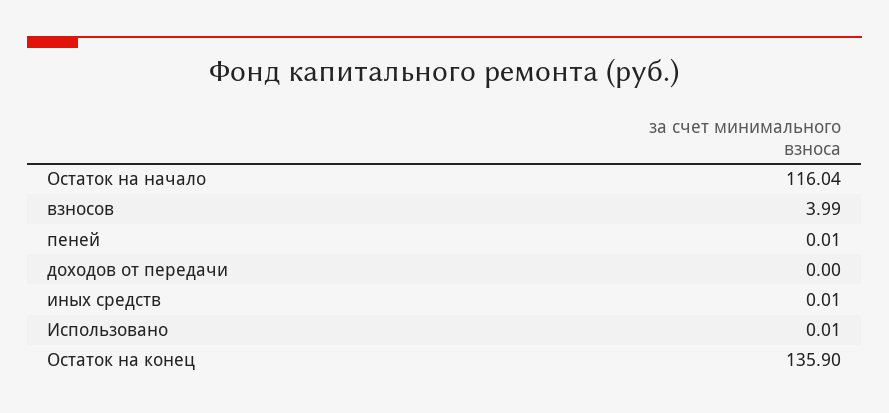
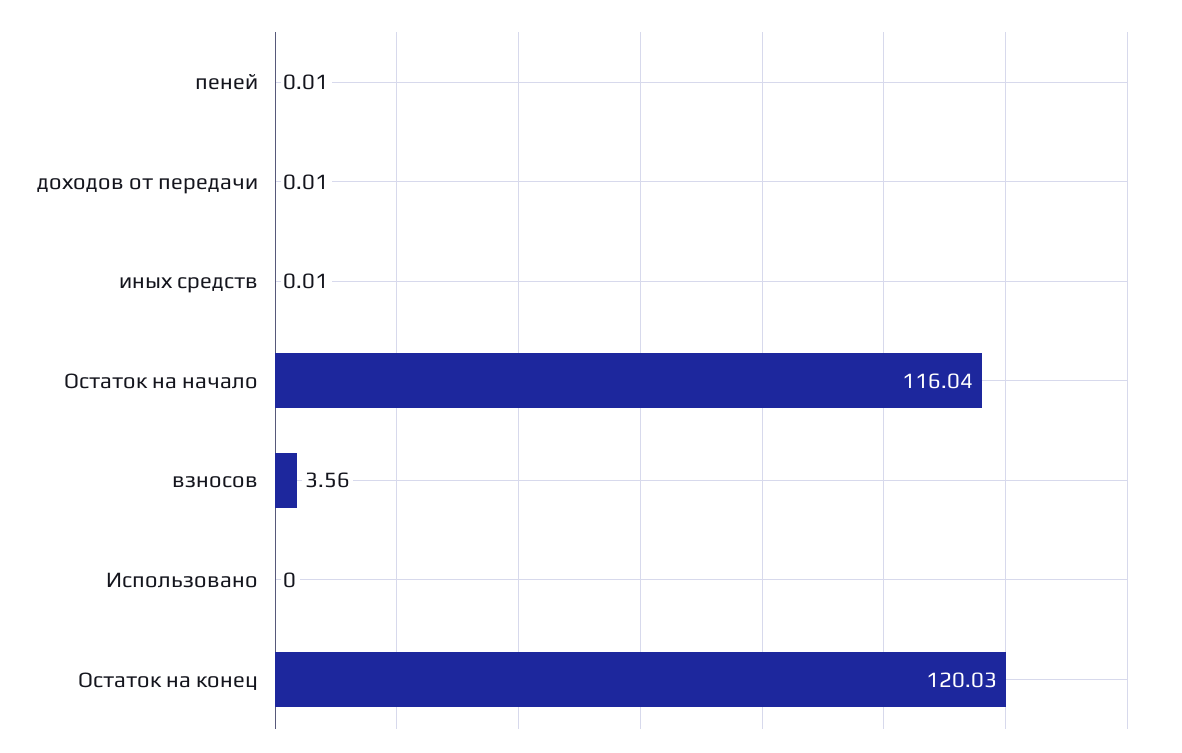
взносов: 3.99 -> 3.56
доходов от передачи: 0 -> 0.01
Использовано: 0.01 -> 0
Остаток на конец: 135.9 -> 120.03

